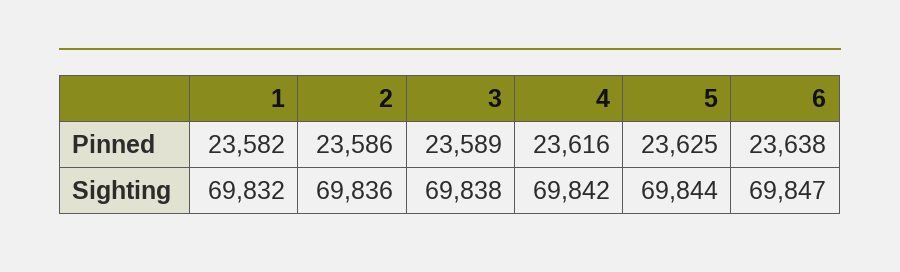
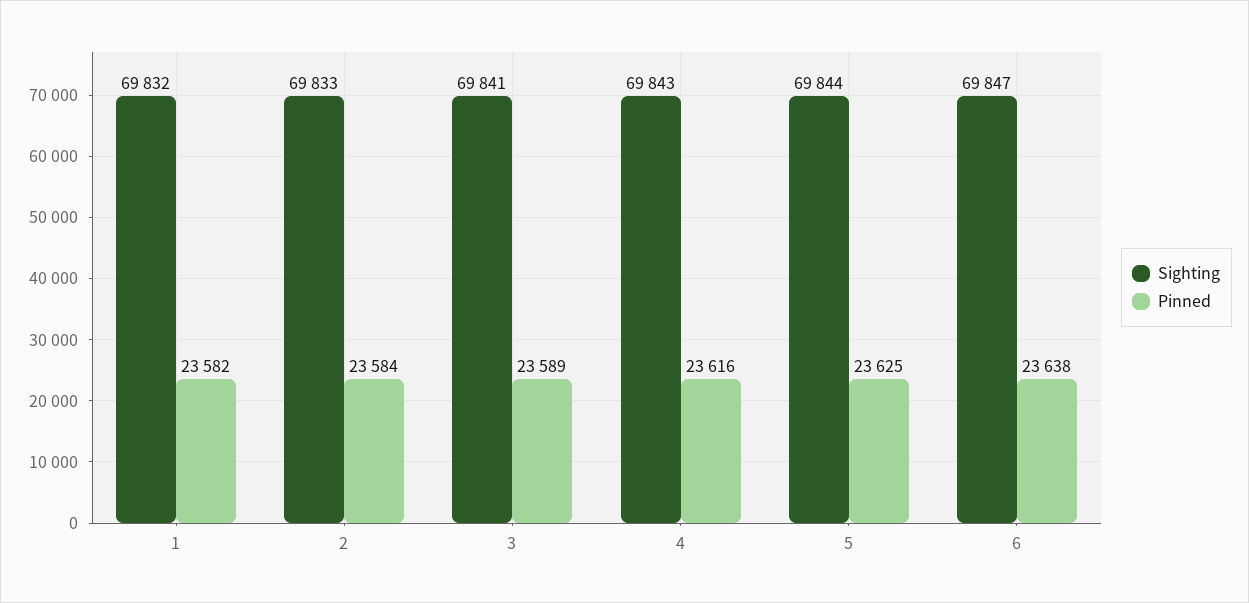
Pinned, 2: 23586 -> 23584
Sighting, 2: 69836 -> 69833
Sighting, 3: 69838 -> 69841
Sighting, 4: 69842 -> 69843

